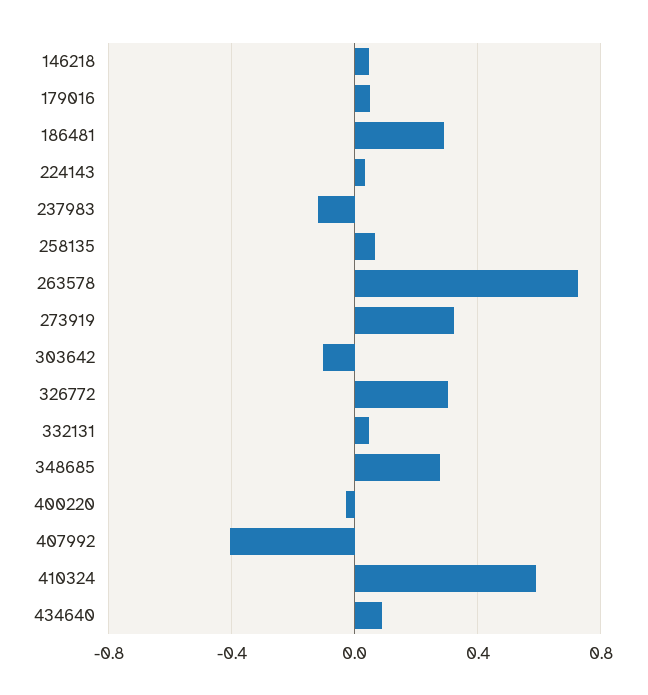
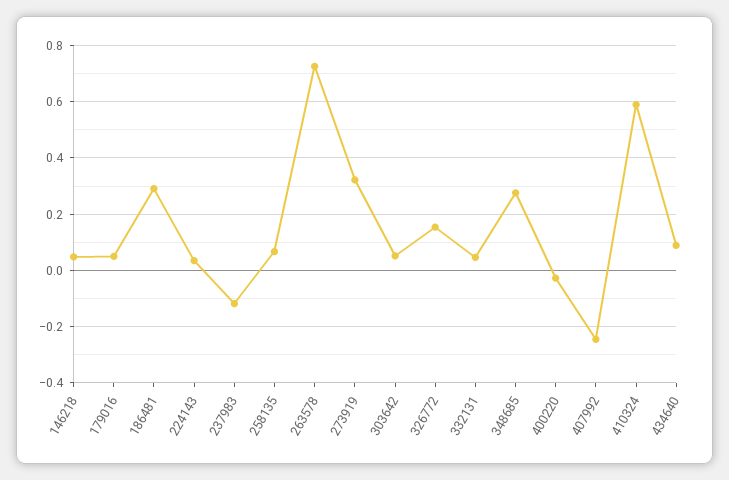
303642: -0.1 -> 0.05
326772: 0.3 -> 0.15
407992: -0.4 -> -0.25

